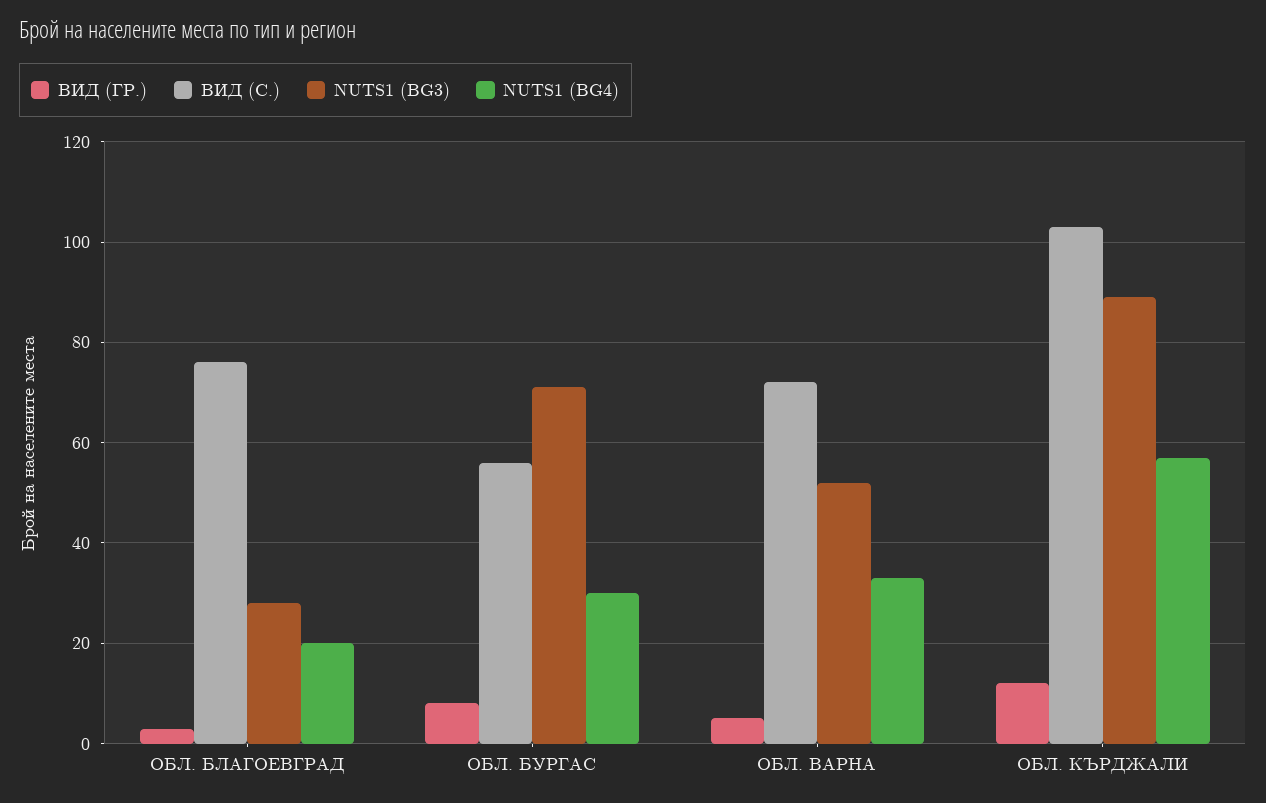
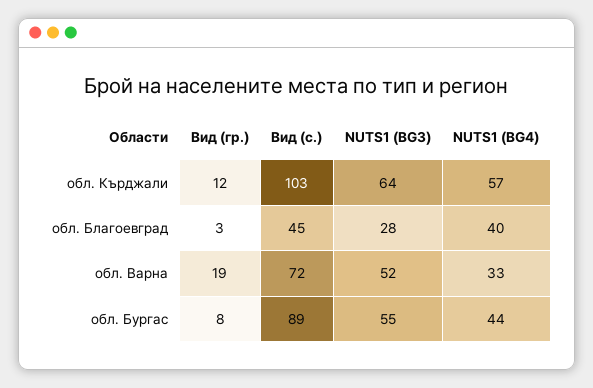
ВИД (С.), ОБЛ. БЛАГОЕВГРАД: 75 -> 45
NUTS1 (BG4), ОБЛ. БЛАГОЕВГРАД: 20 -> 40
ВИД (С.), ОБЛ. БУРГАС: 55 -> 89
NUTS1 (BG3), ОБЛ. БУРГАС: 70 -> 55
NUTS1 (BG4), ОБЛ. БУРГАС: 30 -> 44
ВИД (ГР.), ОБЛ. ВАРНА: 5 -> 19
NUTS1 (BG3), ОБЛ. КЪРДЖАЛИ: 90 -> 64

